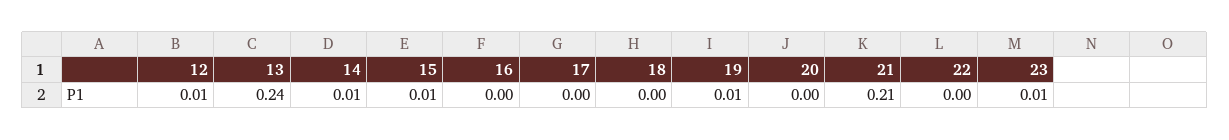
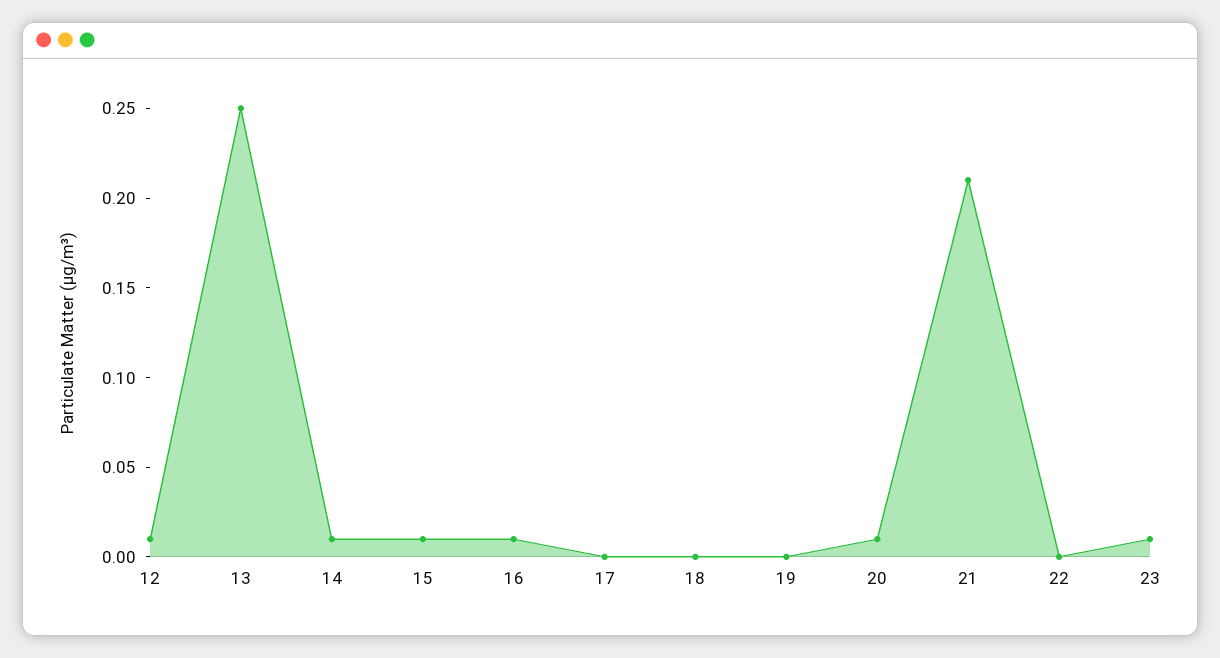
13: 0.24 -> 0.25
16: 0 -> 0.01
19: 0.01 -> 0
20: 0 -> 0.01

